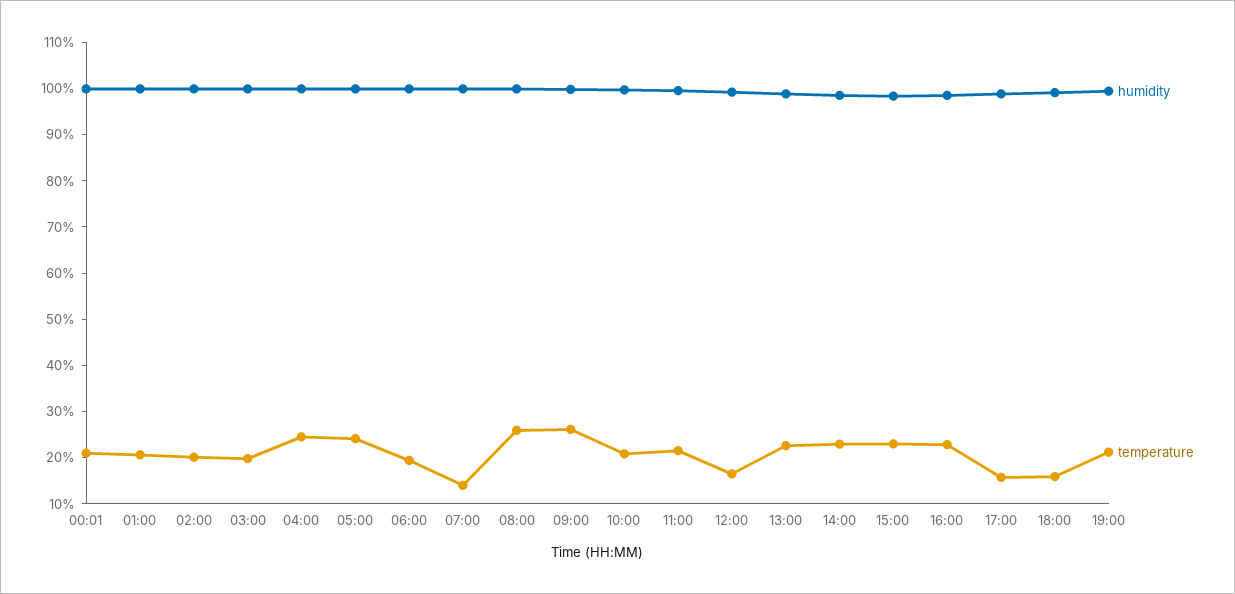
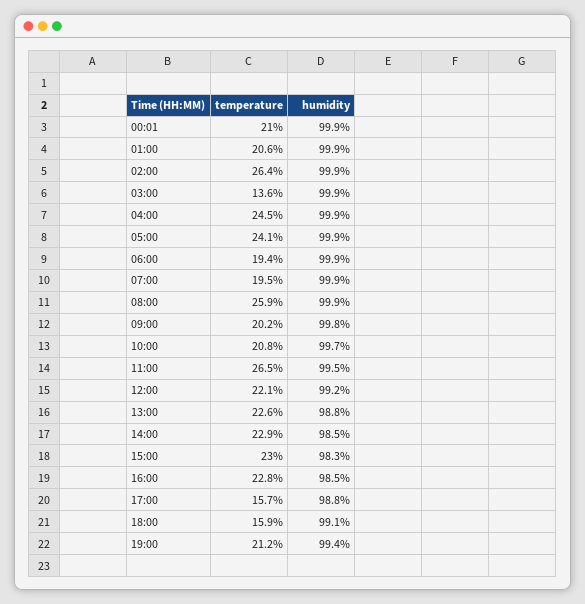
temperature, 02:00: 20 -> 26.4
temperature, 03:00: 20 -> 13.6
temperature, 07:00: 14 -> 19.5
temperature, 09:00: 26 -> 20.2
temperature, 11:00: 22 -> 26.5
temperature, 12:00: 16 -> 22.1

